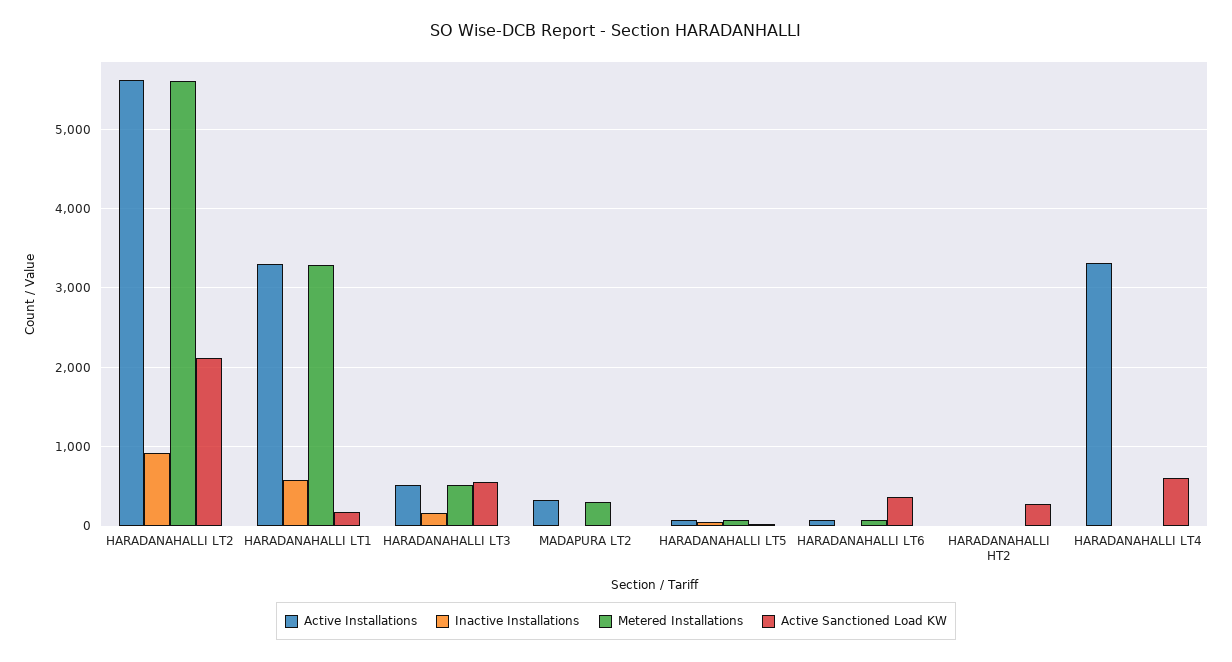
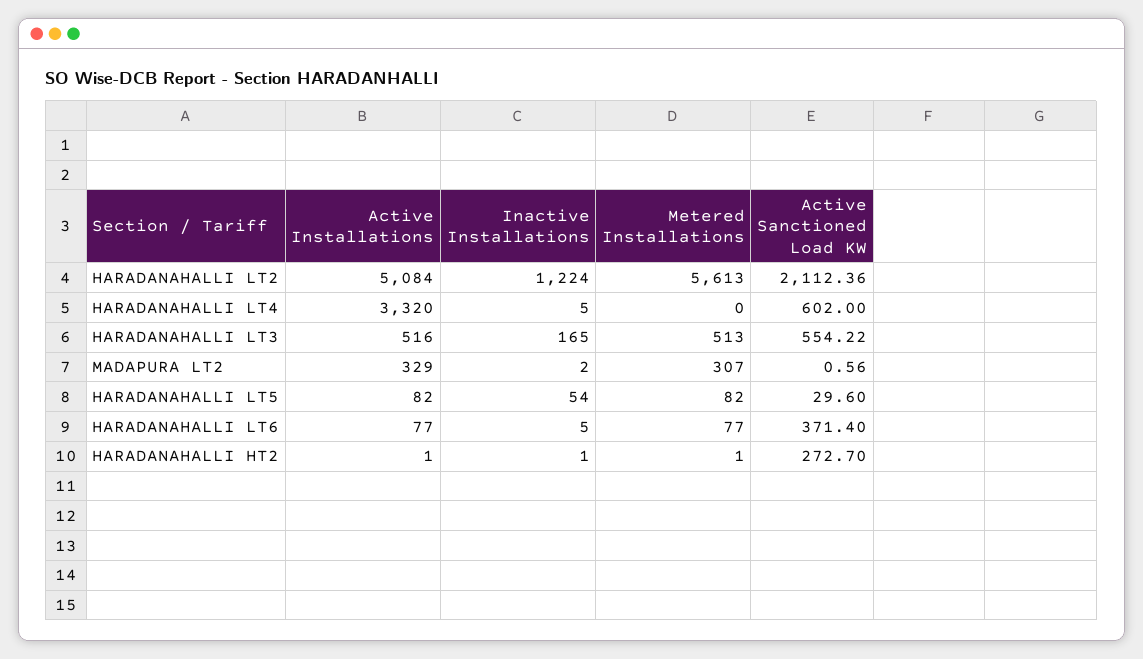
Active Installations, HARADANAHALLI LT2: 5600 -> 5084
Inactive Installations, HARADANAHALLI LT2: 900 -> 1224
Active Installations, HARADANAHALLI LT1: 3300 -> none
Inactive Installations, HARADANAHALLI LT1: 600 -> none
Metered Installations, HARADANAHALLI LT1: 3300 -> none
Active Sanctioned Load KW, HARADANAHALLI LT1: 200 -> none

